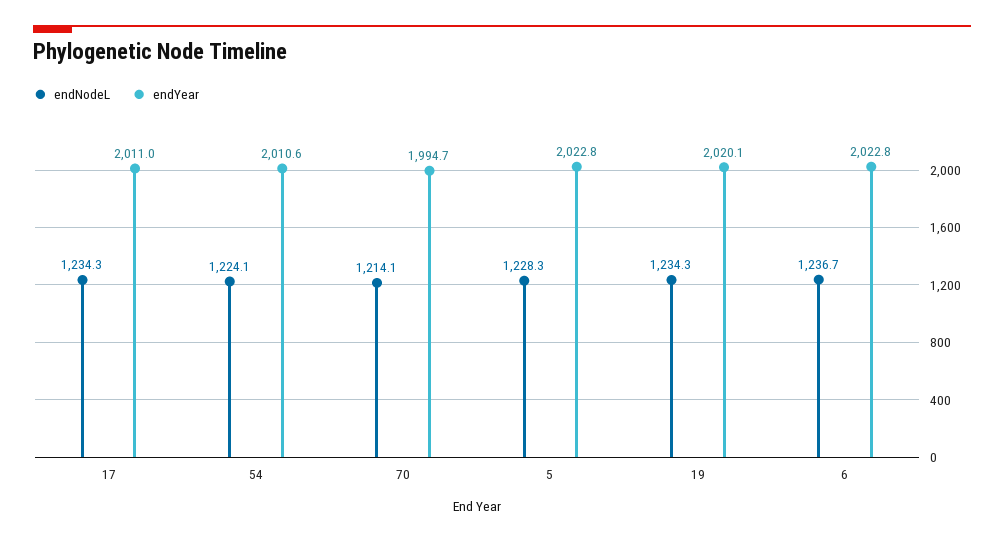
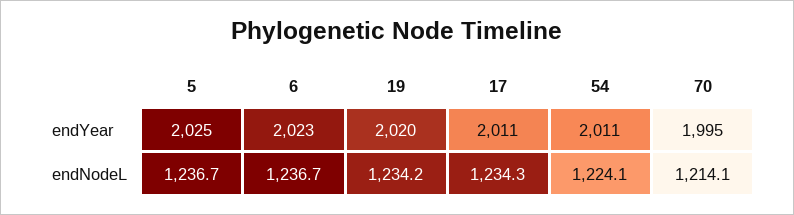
endNodeL, 5: 1228.3 -> 1236.7
endYear, 5: 2022.8 -> 2025
endNodeL, 19: 1234.3 -> 1234.2

